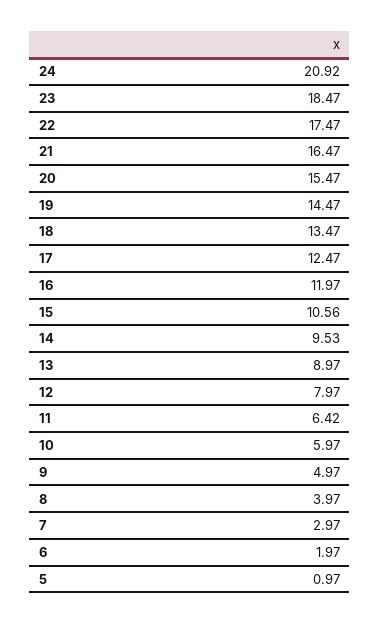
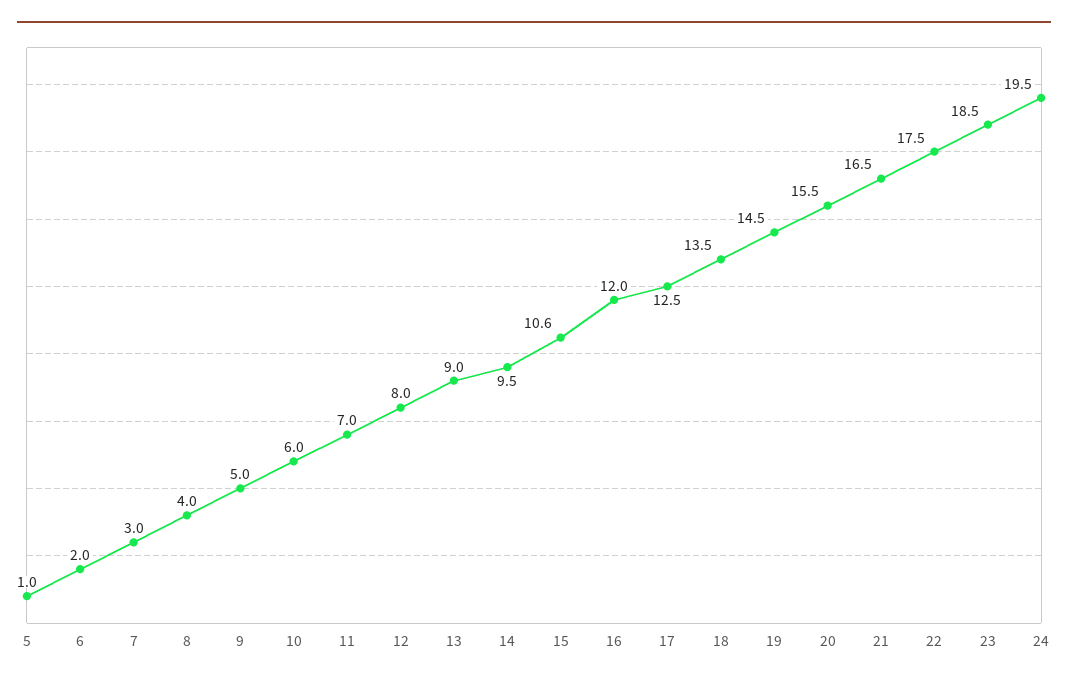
24: 20.92 -> 19.5
11: 6.42 -> 7

